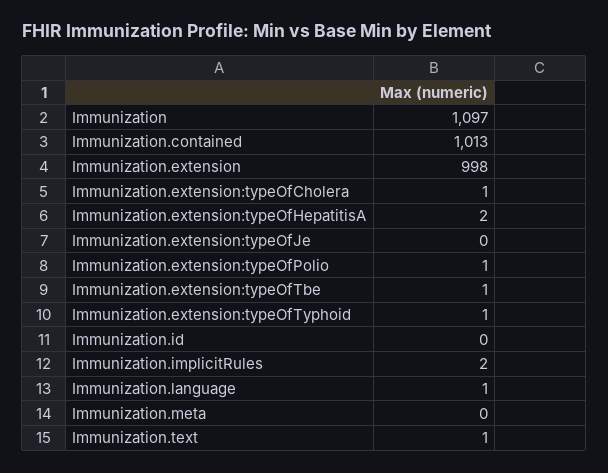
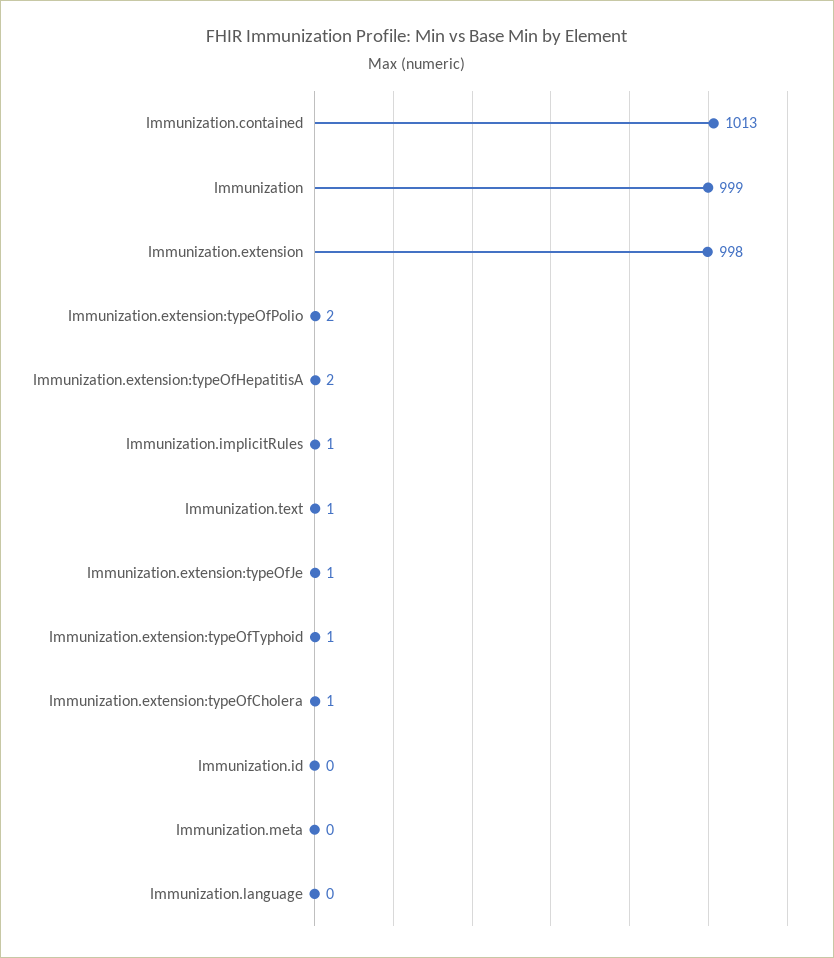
Immunization: 1097 -> 999
Immunization.extension:typeOfJe: 0 -> 1
Immunization.extension:typeOfPolio: 1 -> 2
Immunization.extension:typeOfTbe: 1 -> none
Immunization.implicitRules: 2 -> 1
Immunization.language: 1 -> 0

